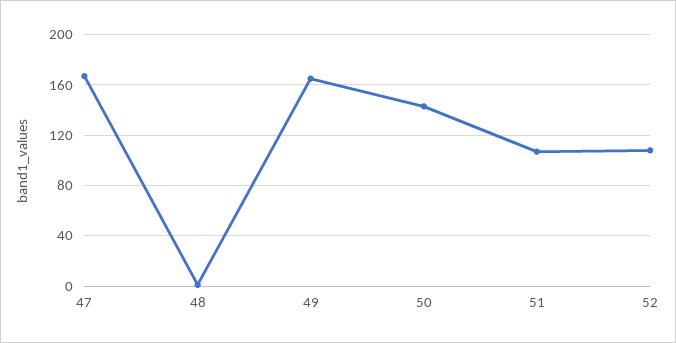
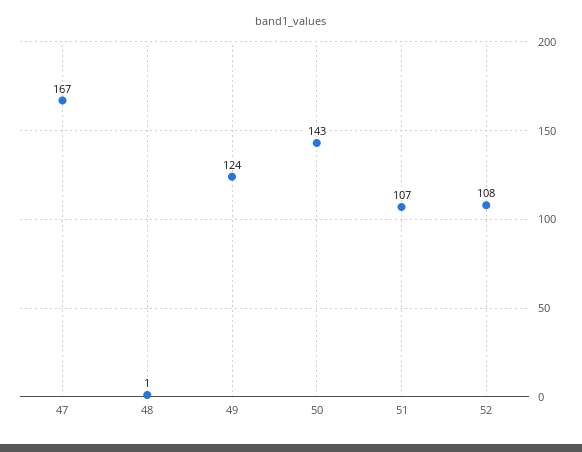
49: 165 -> 124

